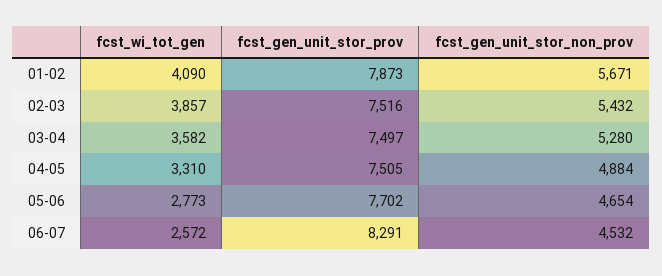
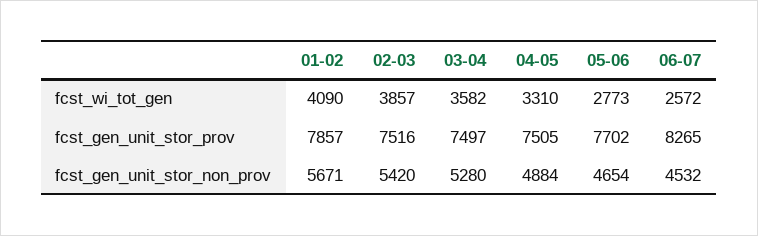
fcst_gen_unit_stor_prov, 01-02: 7873 -> 7857
fcst_gen_unit_stor_non_prov, 02-03: 5432 -> 5420
fcst_gen_unit_stor_prov, 06-07: 8291 -> 8265

